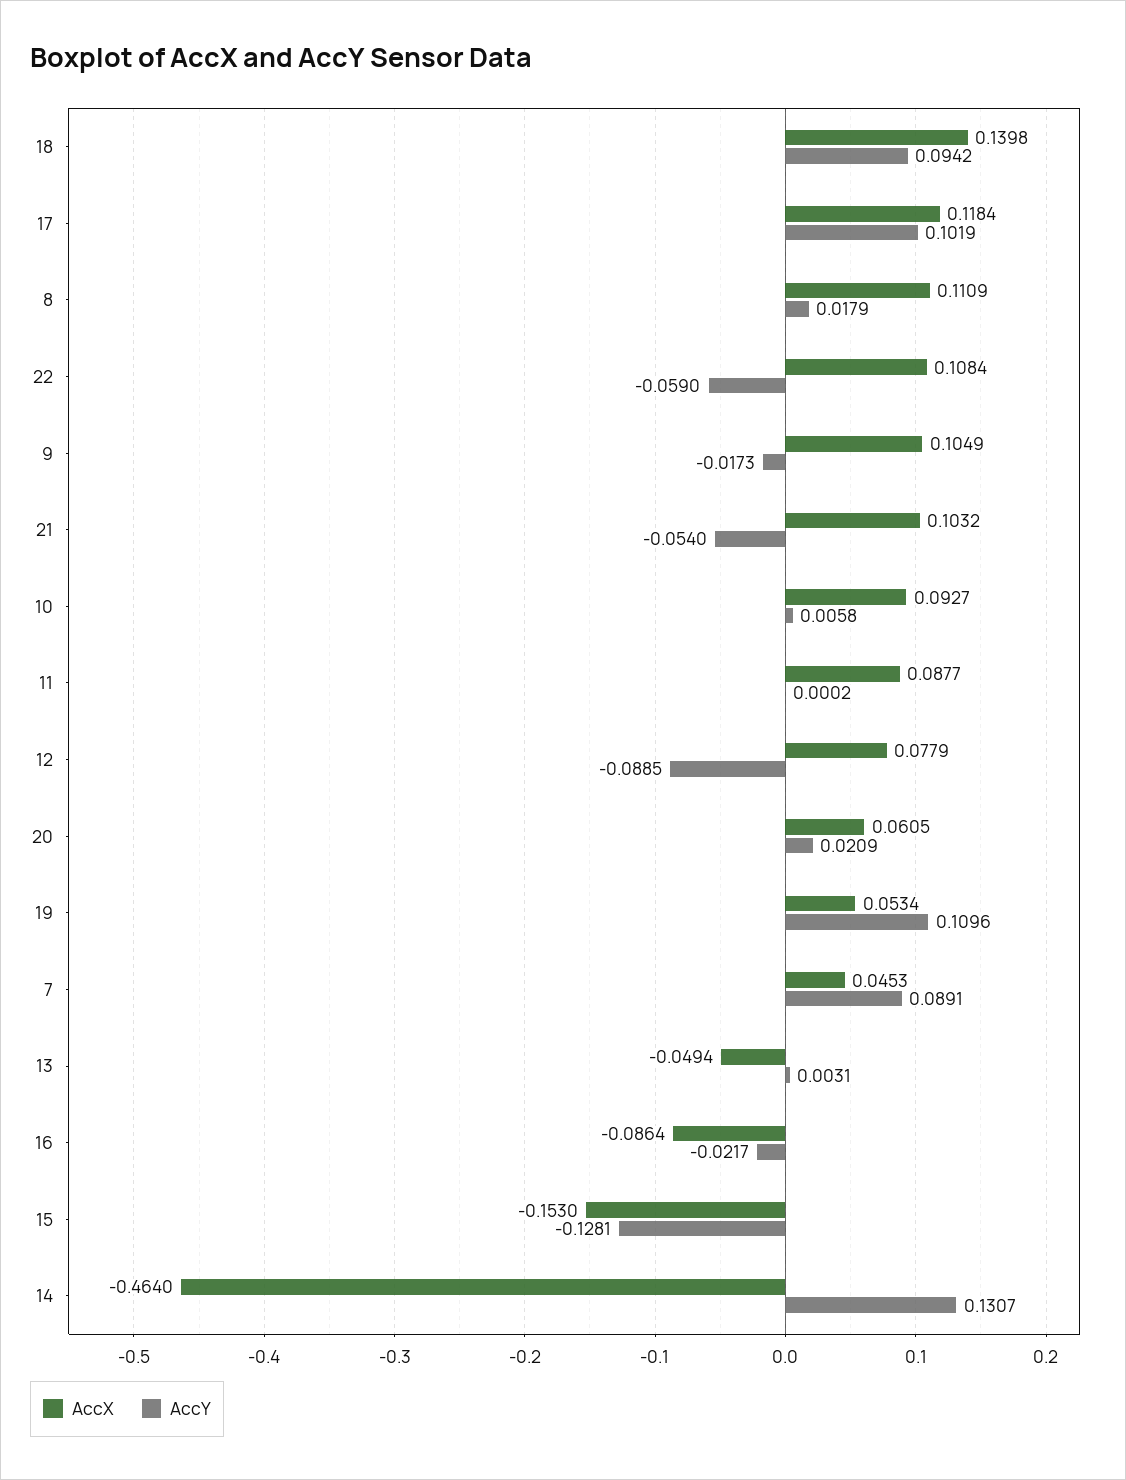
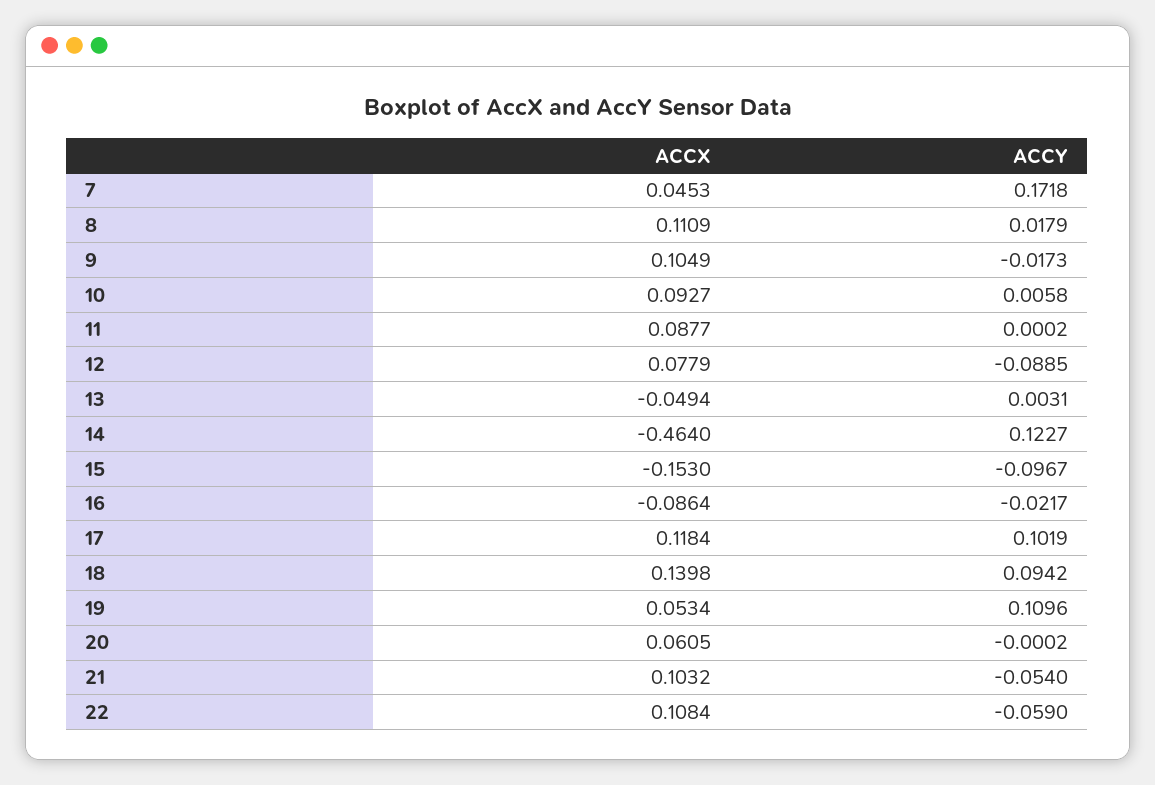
AccY, 20: 0.0209 -> -0.0002
AccY, 7: 0.0891 -> 0.1718
AccY, 15: -0.1281 -> -0.0967
AccY, 14: 0.1307 -> 0.1227

